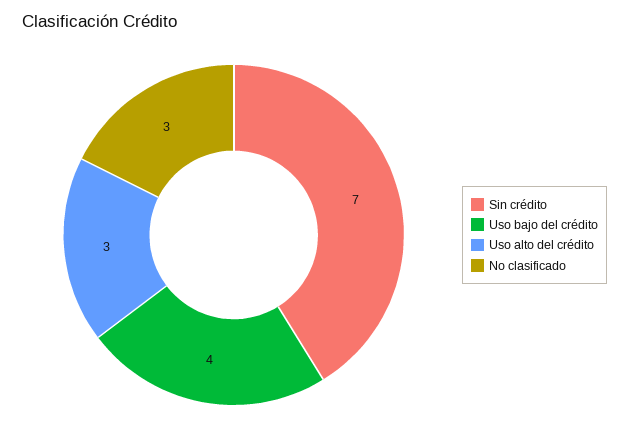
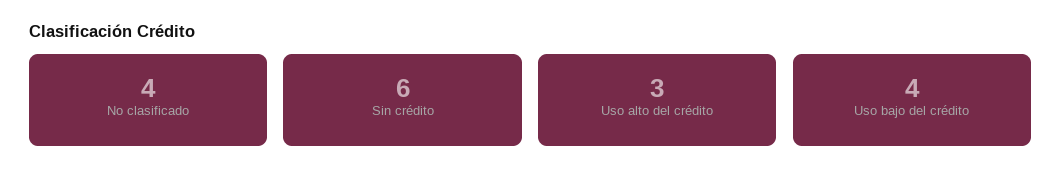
Sin crédito: 7 -> 6
No clasificado: 3 -> 4

